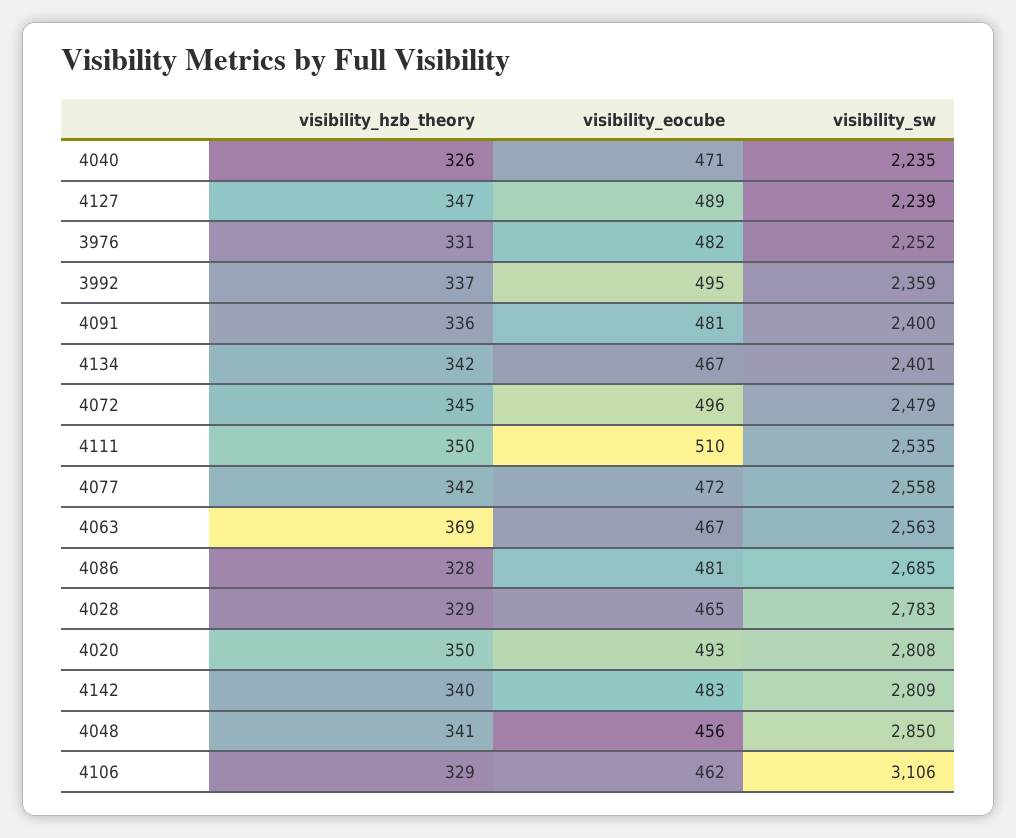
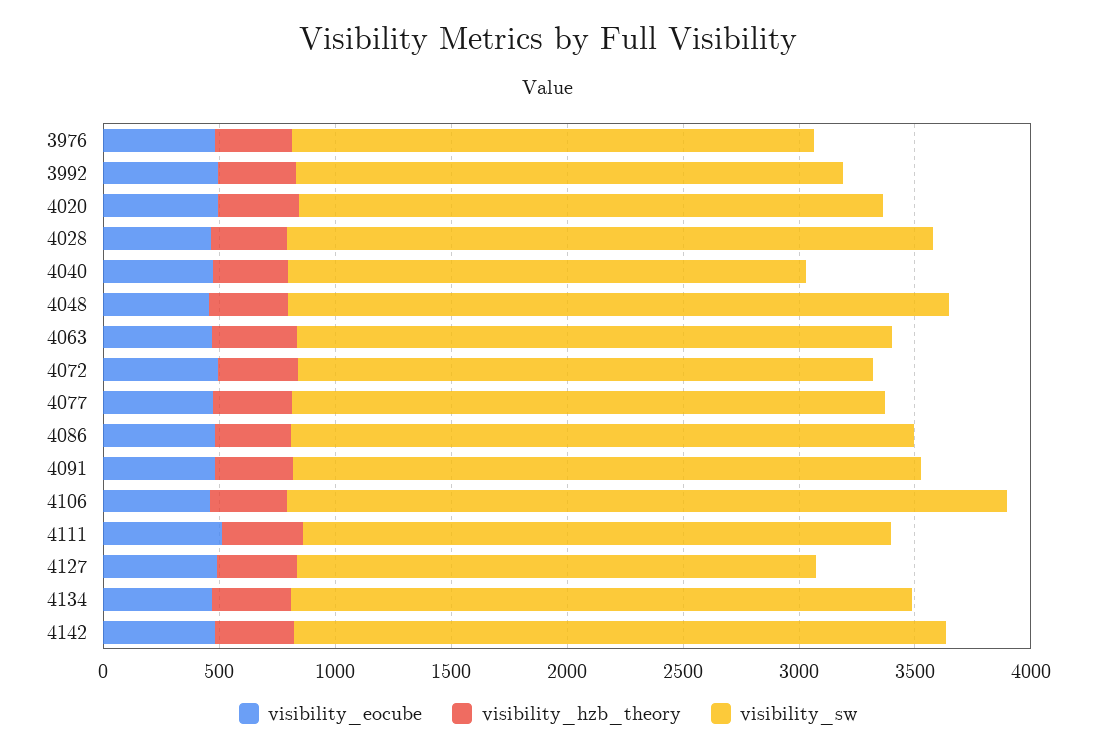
visibility_sw, 4091: 2400 -> 2700
visibility_sw, 4134: 2401 -> 2700
visibility_sw, 4020: 2808 -> 2500

